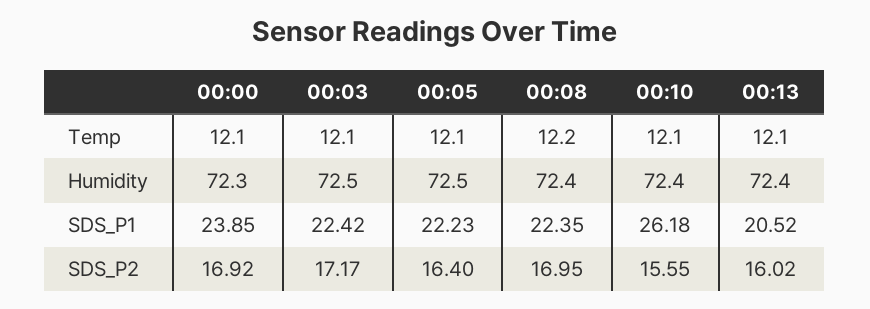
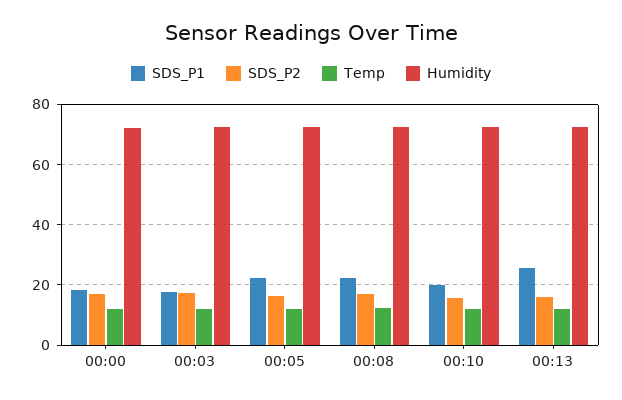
SDS_P1, 00:00: 23.85 -> 18
SDS_P1, 00:03: 22.42 -> 18
SDS_P1, 00:10: 26.18 -> 20
SDS_P1, 00:13: 20.52 -> 26

